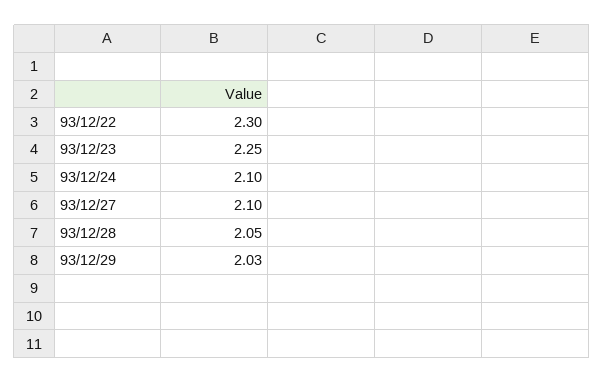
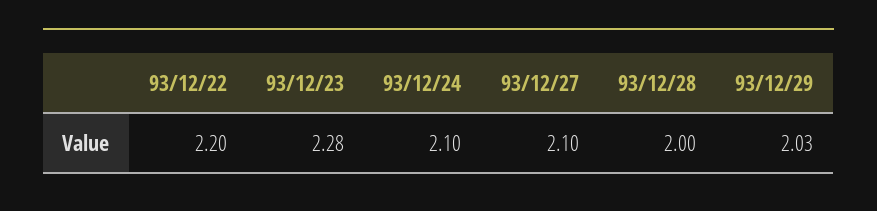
93/12/22: 2.3 -> 2.2
93/12/23: 2.25 -> 2.28
93/12/28: 2.05 -> 2

